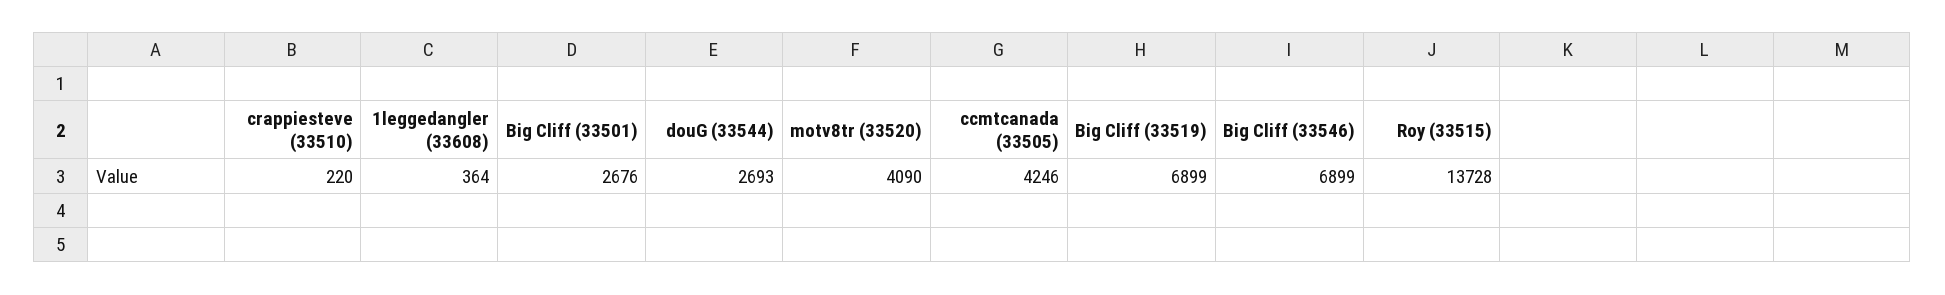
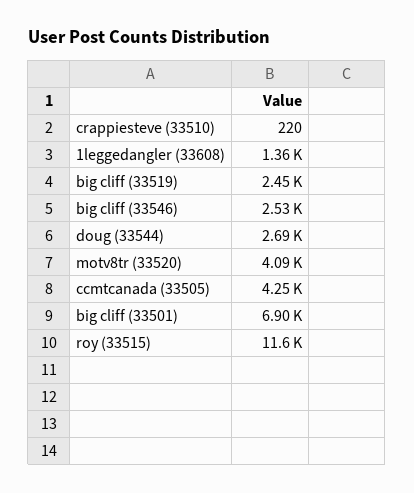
1leggedangler (33608): 364 -> 1360
Big Cliff (33501): 2676 -> 6900
Big Cliff (33519): 6899 -> 2450
Big Cliff (33546): 6899 -> 2530
Roy (33515): 13728 -> 11600

